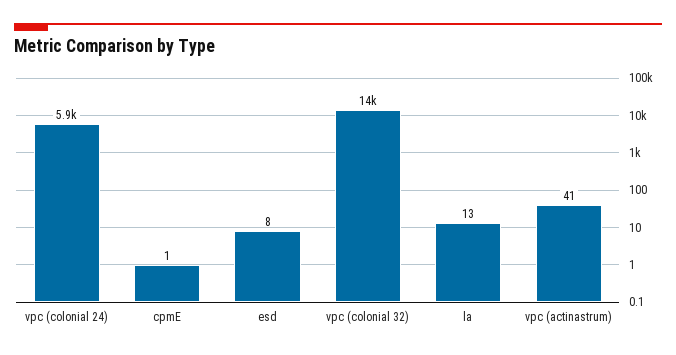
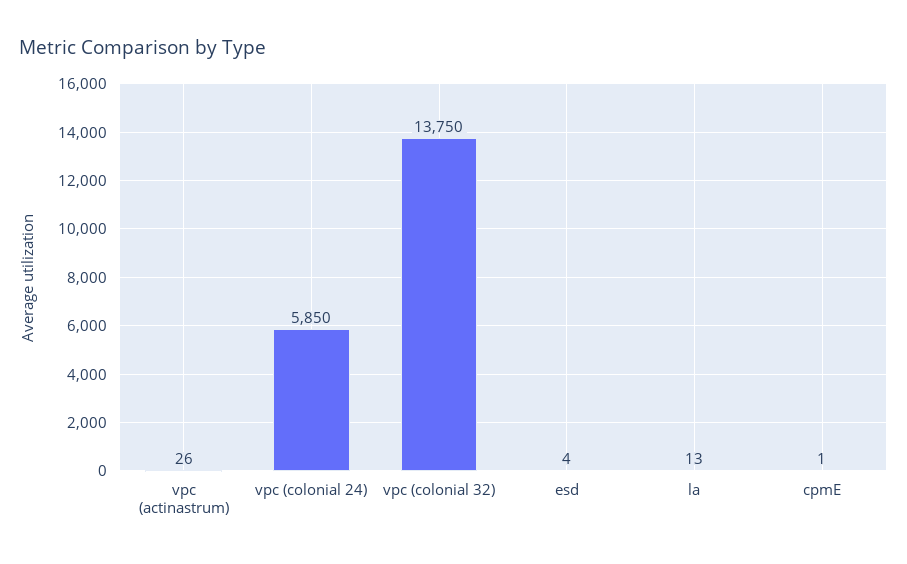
esd: 8 -> 4
vpc (actinastrum): 41 -> 26

